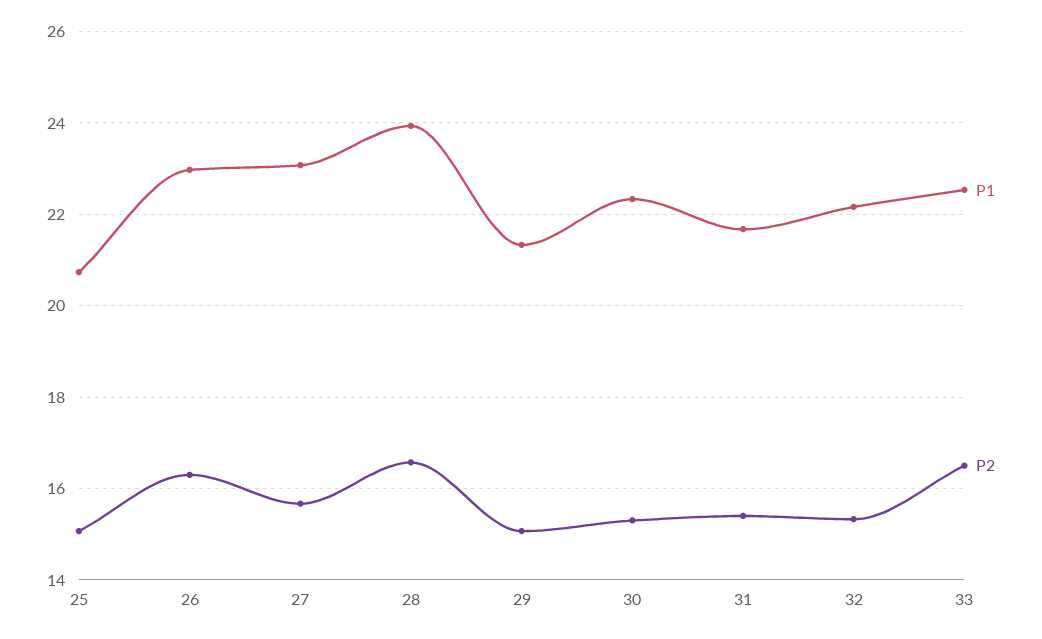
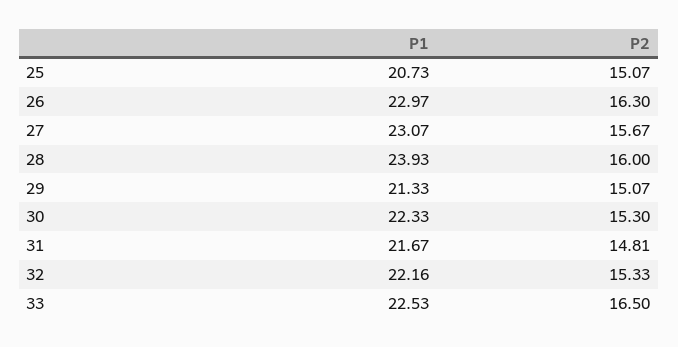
P2, 28: 16.6 -> 16
P2, 31: 15.4 -> 14.81

